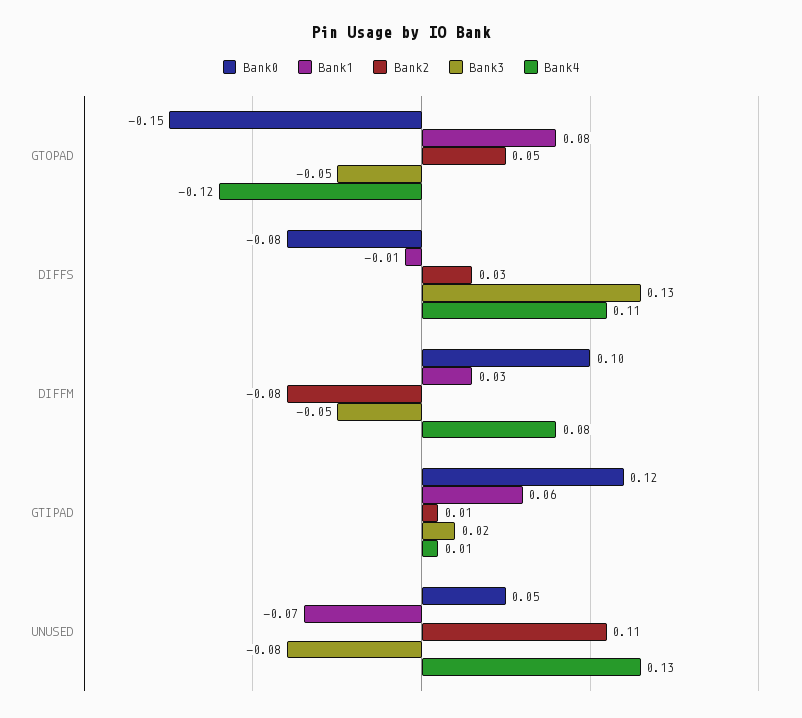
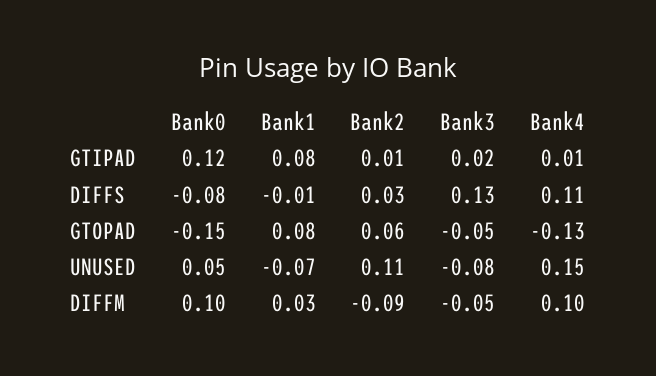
Bank2, GTOPAD: 0.05 -> 0.06
Bank4, GTOPAD: -0.12 -> -0.13
Bank2, DIFFM: -0.08 -> -0.09
Bank4, DIFFM: 0.08 -> 0.1
Bank1, GTIPAD: 0.06 -> 0.08
Bank4, UNUSED: 0.13 -> 0.15

